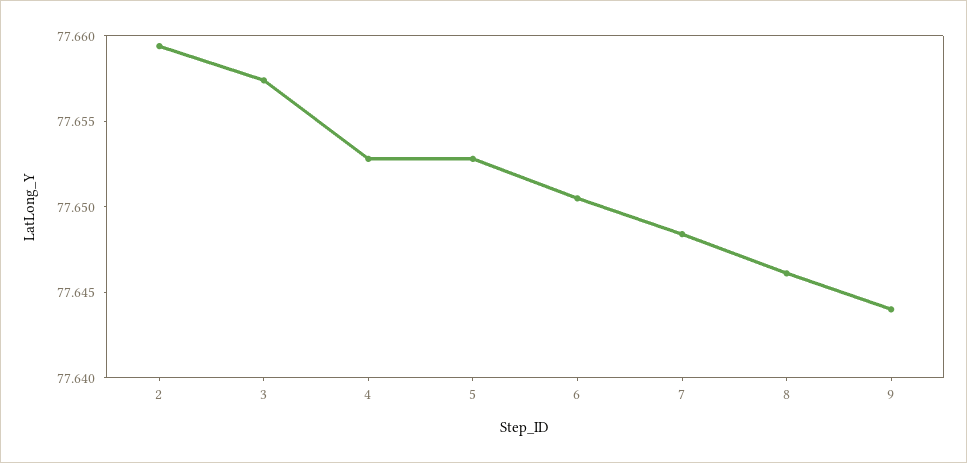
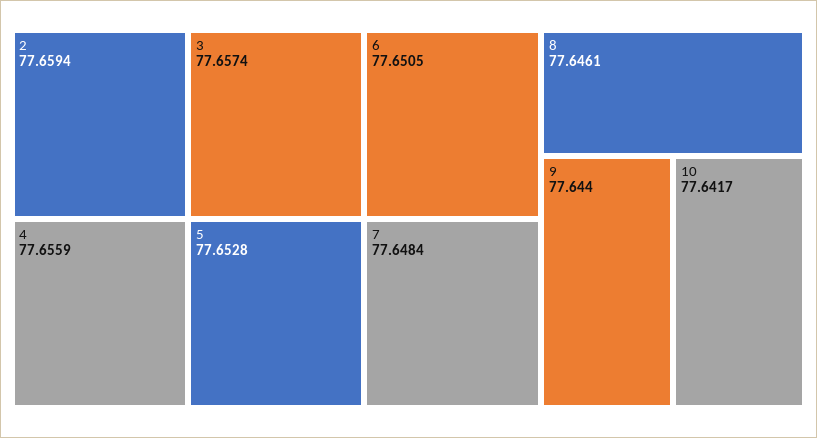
4: 77.653 -> 77.6559
10: none -> 77.6417

